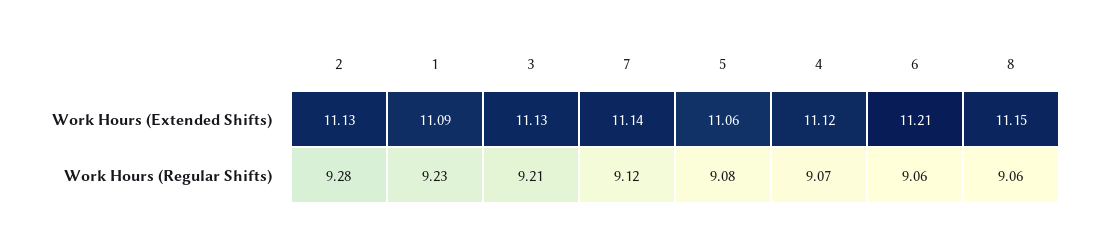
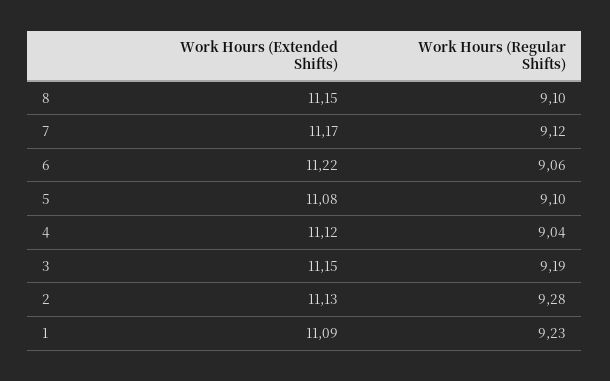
3, Work Hours (Extended Shifts): 11.13 -> 11.15
7, Work Hours (Extended Shifts): 11.14 -> 11.17
5, Work Hours (Extended Shifts): 11.06 -> 11.08
6, Work Hours (Extended Shifts): 11.21 -> 11.22
3, Work Hours (Regular Shifts): 9.21 -> 9.19
5, Work Hours (Regular Shifts): 9.08 -> 9.1
4, Work Hours (Regular Shifts): 9.07 -> 9.04
8, Work Hours (Regular Shifts): 9.06 -> 9.1

